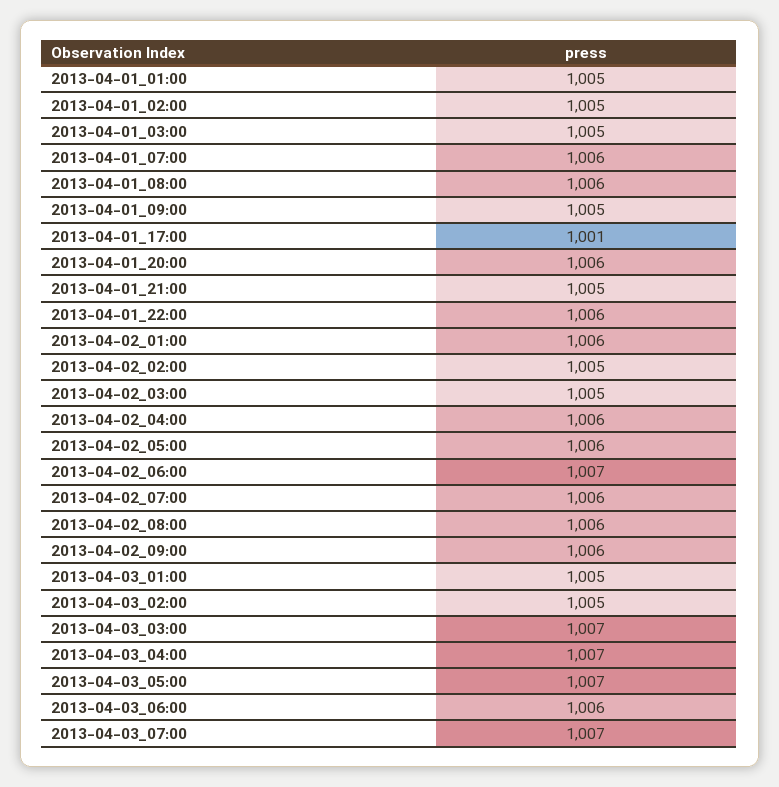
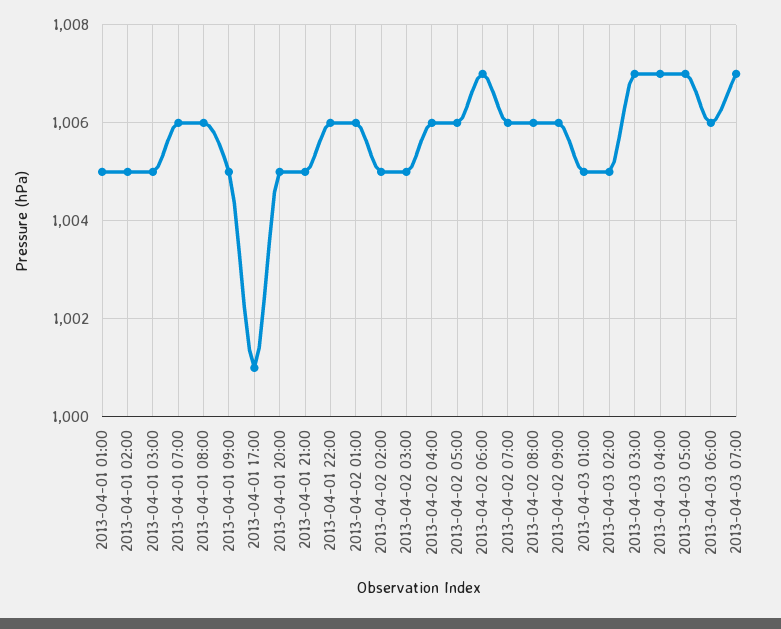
2013-04-01_20:00: 1006 -> 1005

